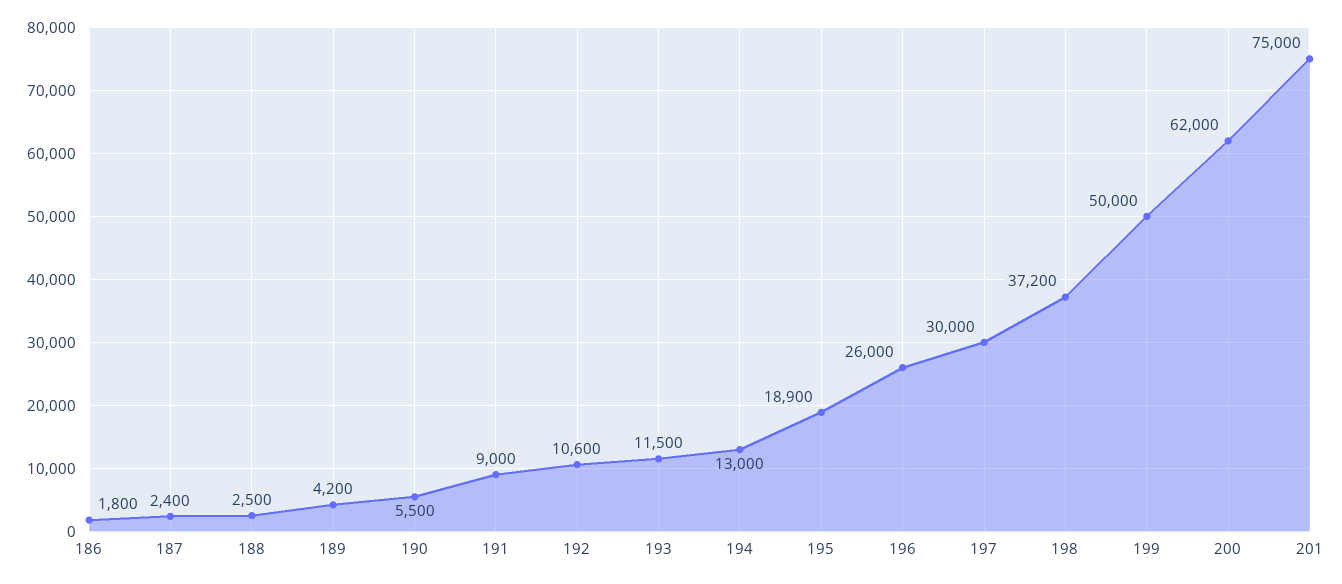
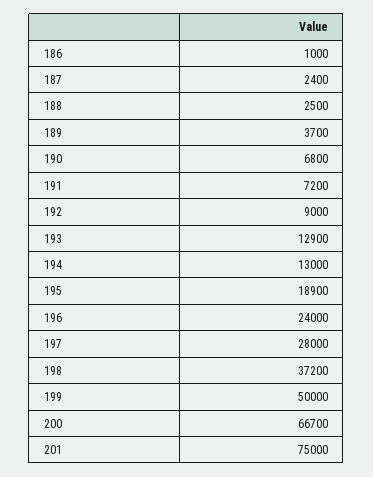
186: 1800 -> 1000
189: 4200 -> 3700
190: 5500 -> 6800
191: 9000 -> 7200
192: 10600 -> 9000
193: 11500 -> 12900
196: 26000 -> 24000
197: 30000 -> 28000
200: 62000 -> 66700

